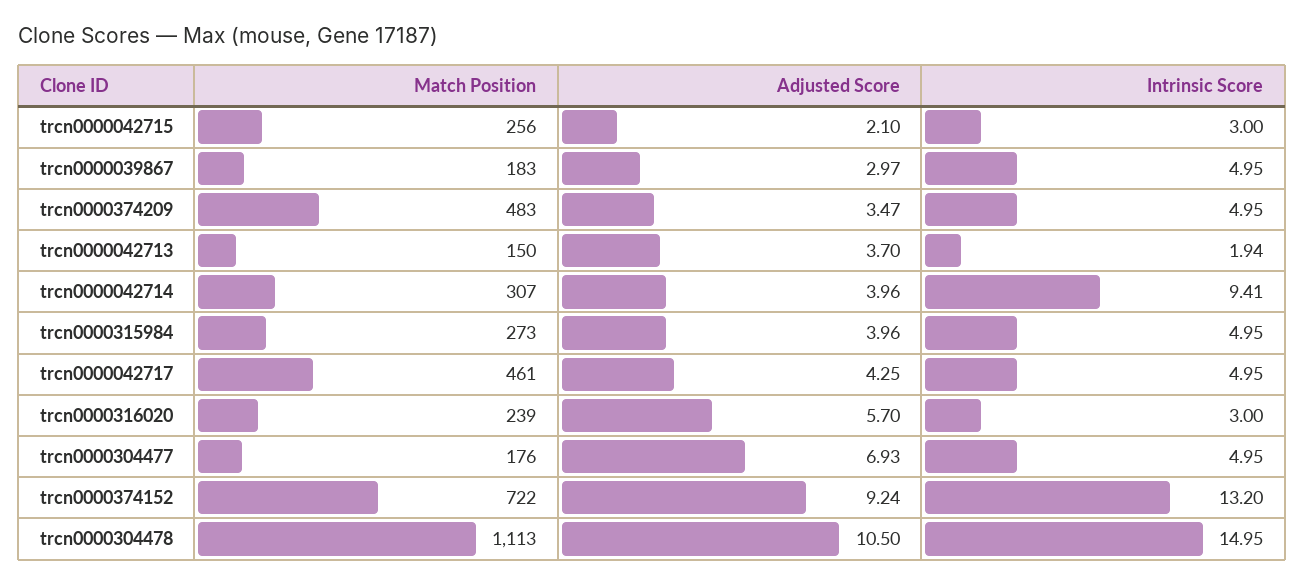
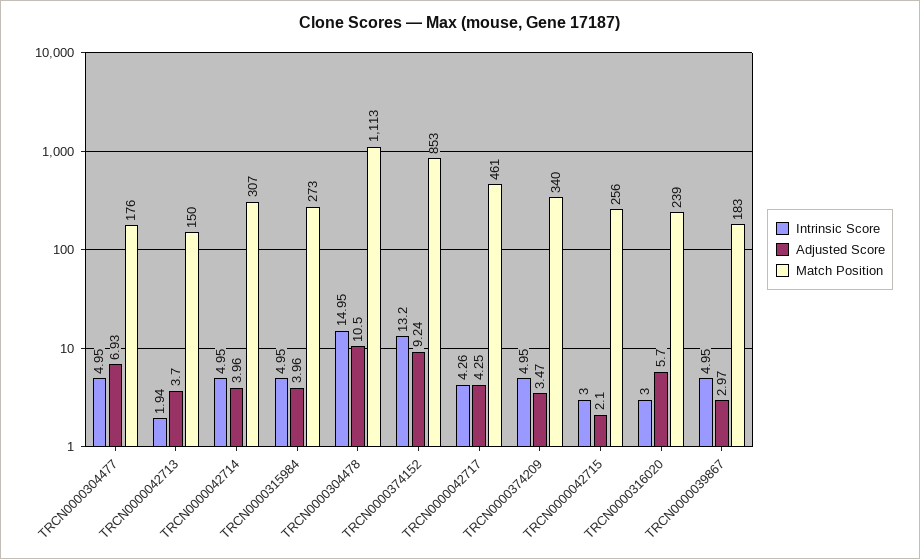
Match Position, trcn0000374209: 483 -> 340
Intrinsic Score, trcn0000042714: 9.41 -> 4.95
Intrinsic Score, trcn0000042717: 4.95 -> 4.26
Match Position, trcn0000374152: 722 -> 853

